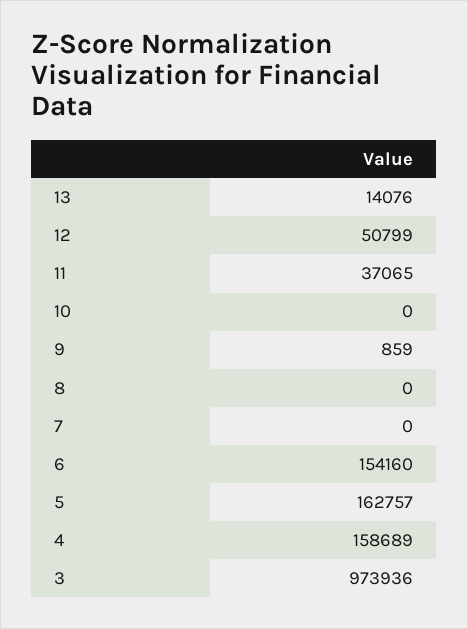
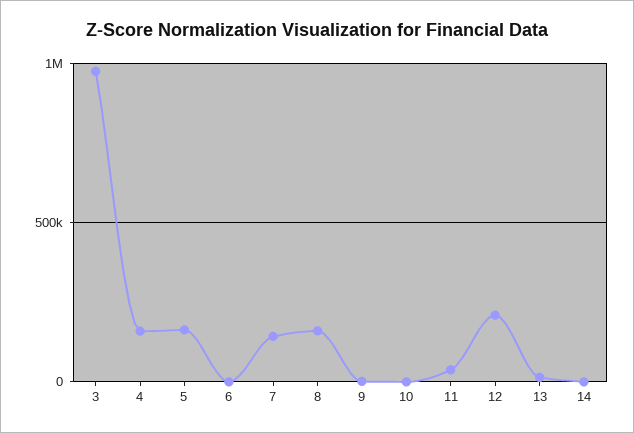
12: 50799 -> 200000
8: 0 -> 150000
7: 0 -> 150000
6: 154160 -> 0
14: none -> 0

